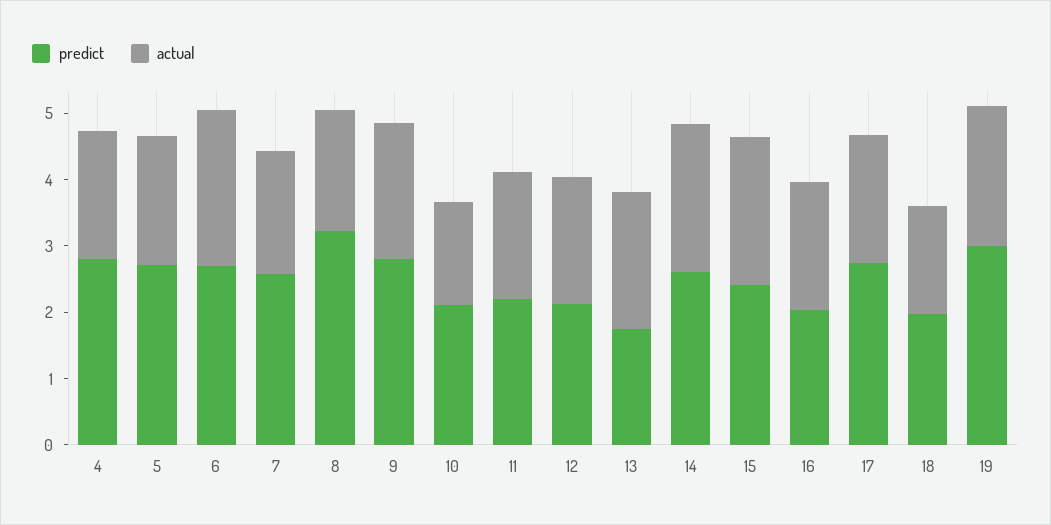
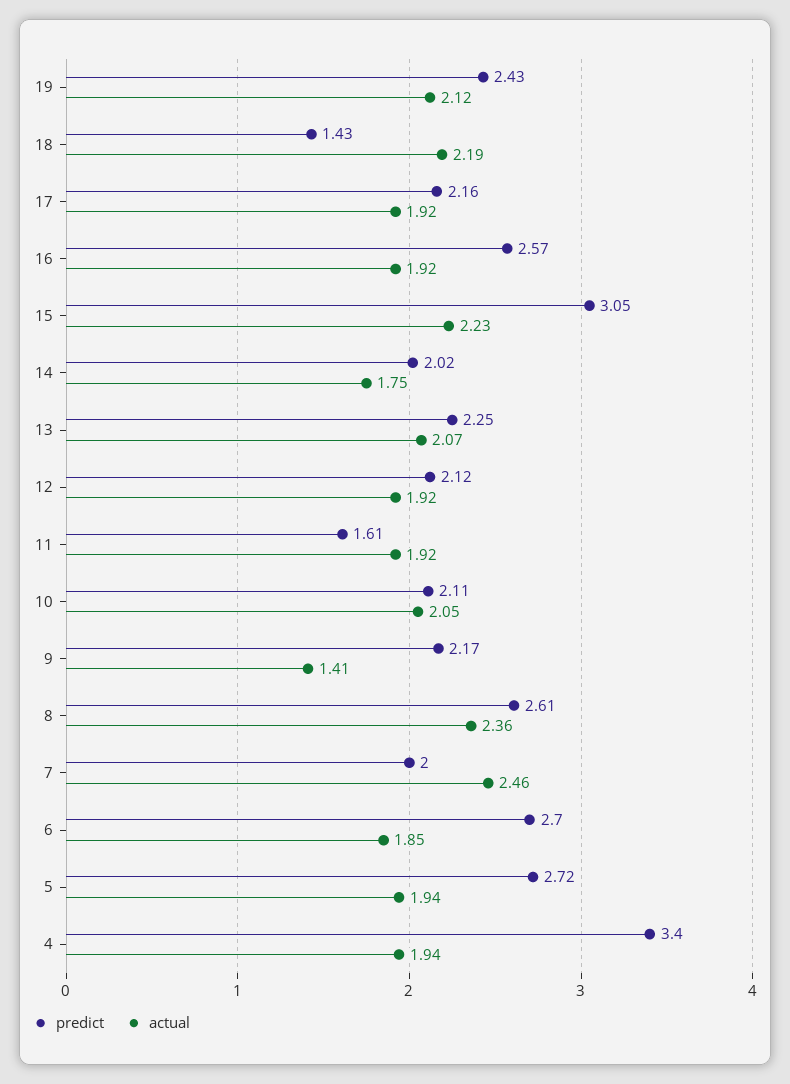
predict, 4: 2.8 -> 3.4
actual, 6: 2.4 -> 1.85
predict, 7: 2.6 -> 2
actual, 7: 1.8 -> 2.46
predict, 8: 3.2 -> 2.61
actual, 8: 1.8 -> 2.36
predict, 9: 2.8 -> 2.17
actual, 9: 2 -> 1.41
actual, 10: 1.6 -> 2.05
predict, 11: 2.2 -> 1.61
predict, 13: 1.8 -> 2.25
predict, 14: 2.6 -> 2.02
actual, 14: 2.2 -> 1.75
predict, 15: 2.4 -> 3.05
predict, 16: 2 -> 2.57
predict, 17: 2.8 -> 2.16
predict, 18: 2 -> 1.43
actual, 18: 1.6 -> 2.19
predict, 19: 3 -> 2.43

